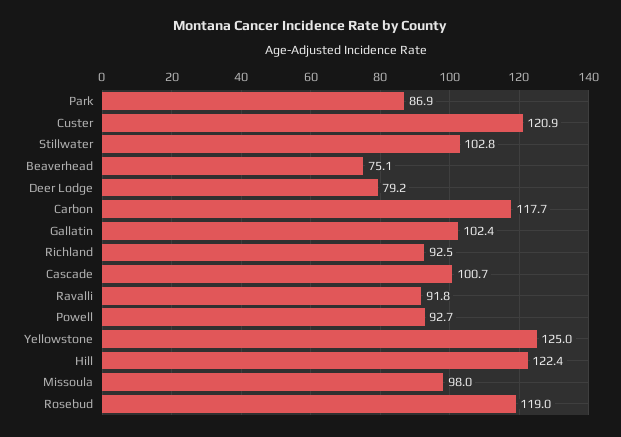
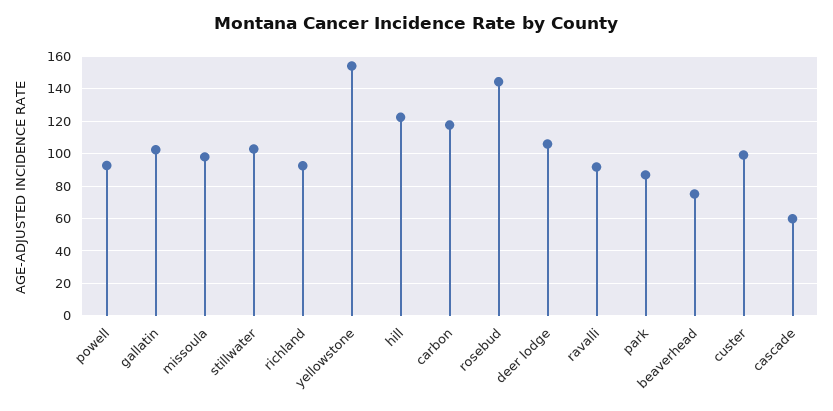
Custer: 120.9 -> 100
Deer Lodge: 79.2 -> 105
Cascade: 100.7 -> 60
Yellowstone: 125 -> 155
Rosebud: 119 -> 145

